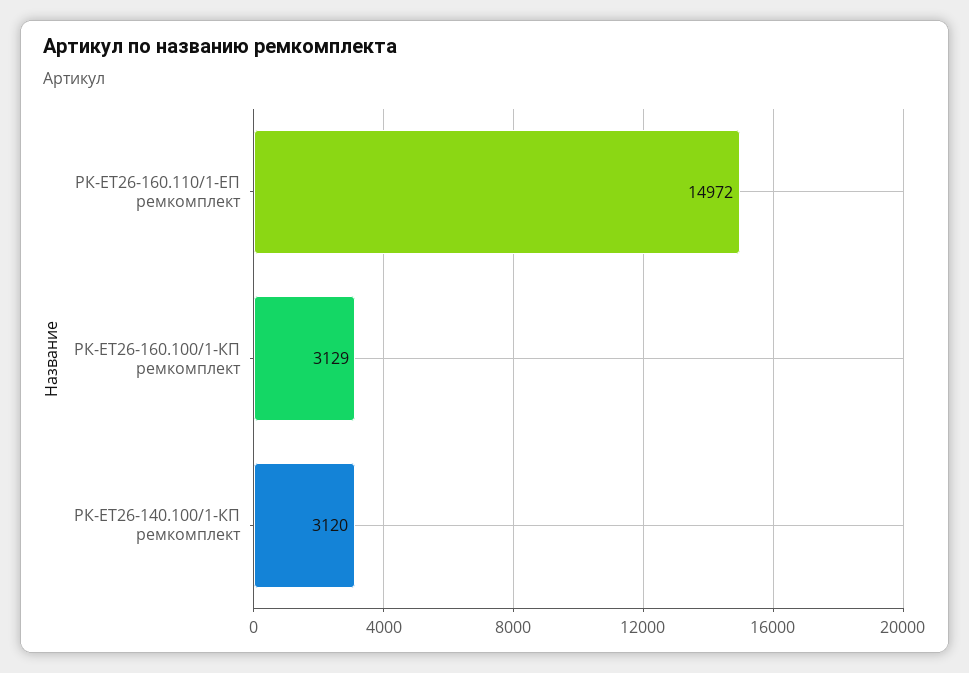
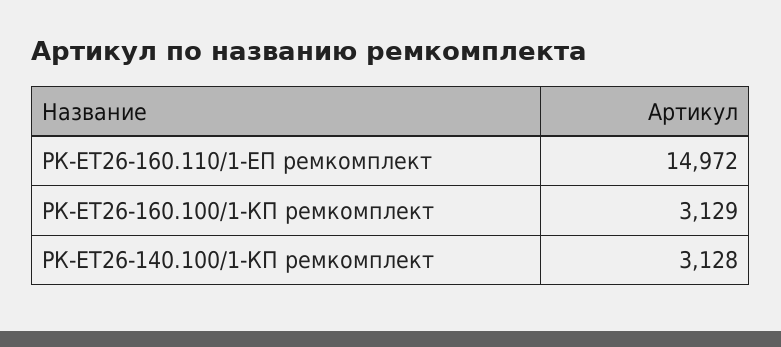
РК-ЕТ26-140.100/1-КП ремкомплект: 3120 -> 3128

